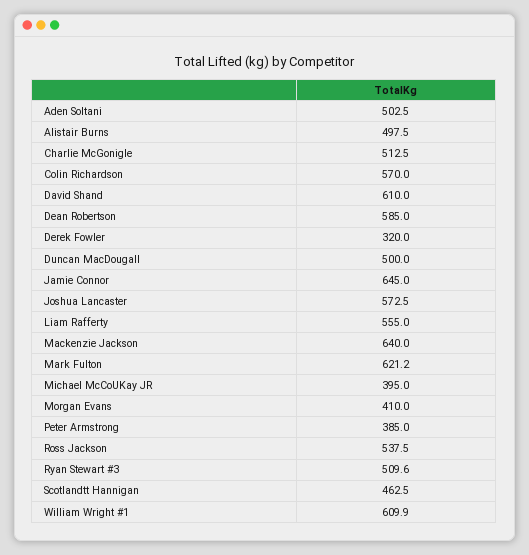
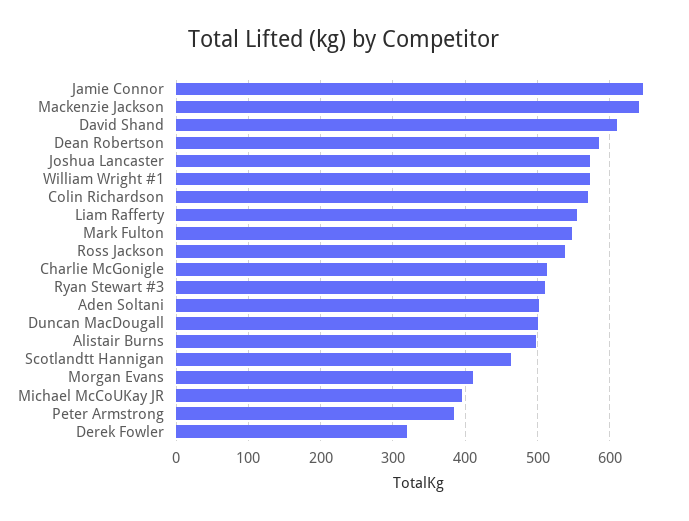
Mark Fulton: 621.2 -> 550
William Wright #1: 609.9 -> 570

